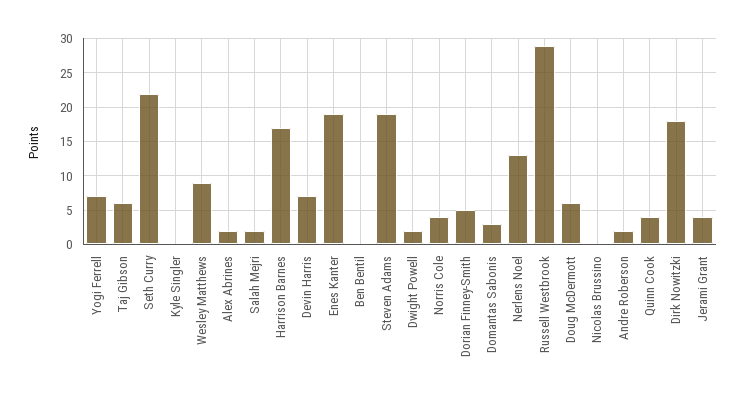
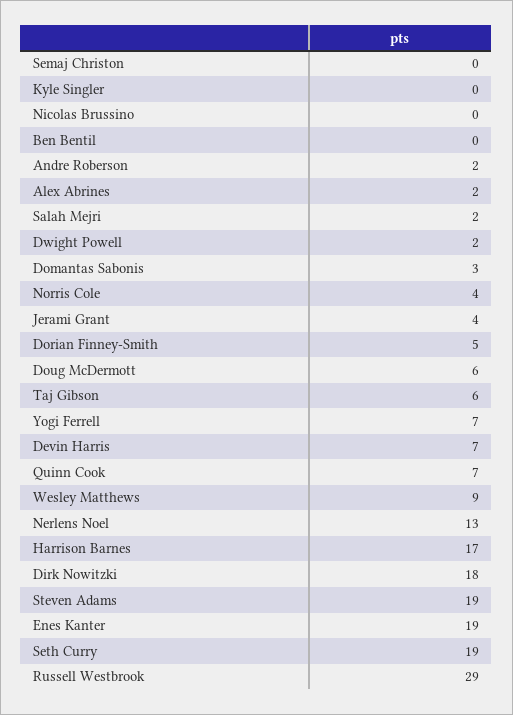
Seth Curry: 22 -> 19
Quinn Cook: 4 -> 7
Semaj Christon: none -> 0

